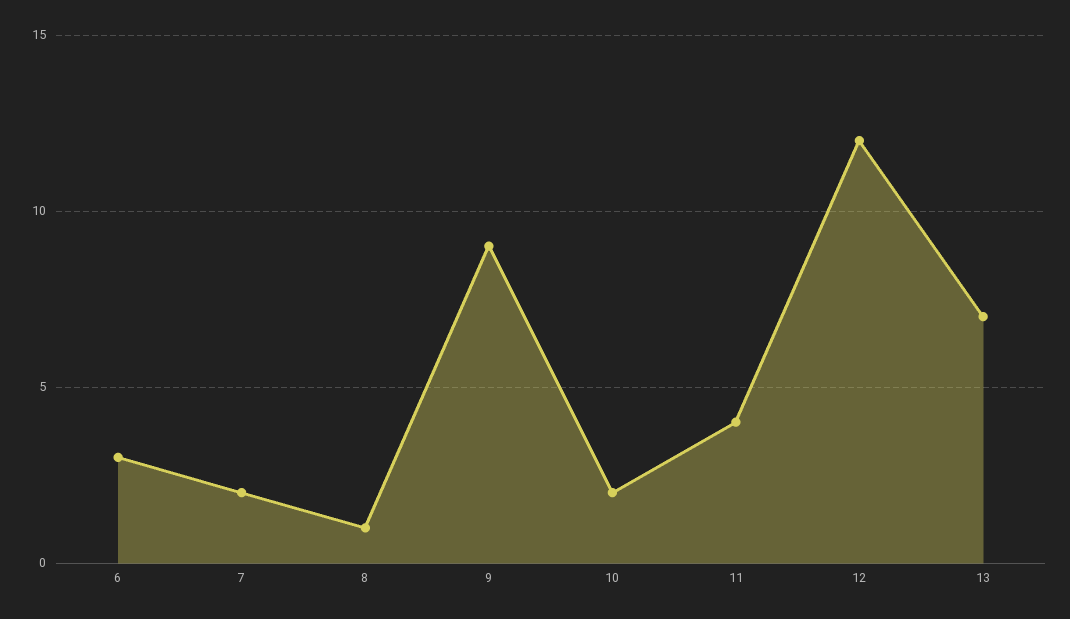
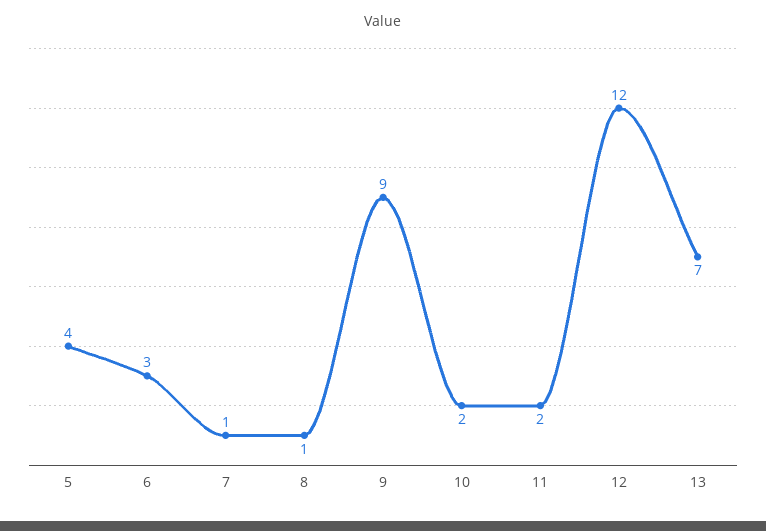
7: 2 -> 1
11: 4 -> 2
5: none -> 4

